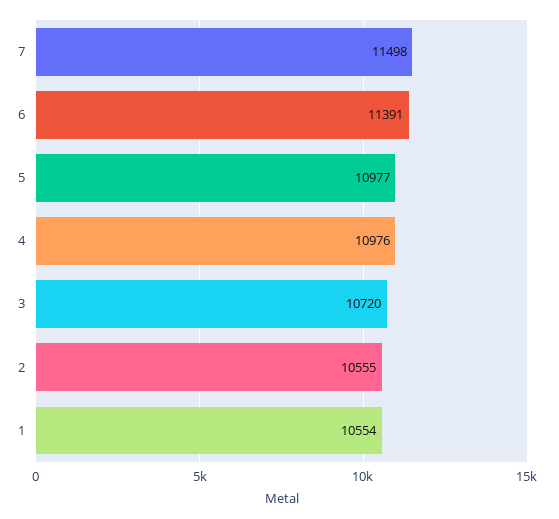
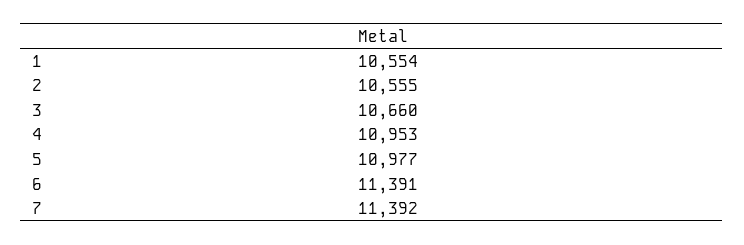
7: 11498 -> 11392
4: 10976 -> 10953
3: 10720 -> 10660

